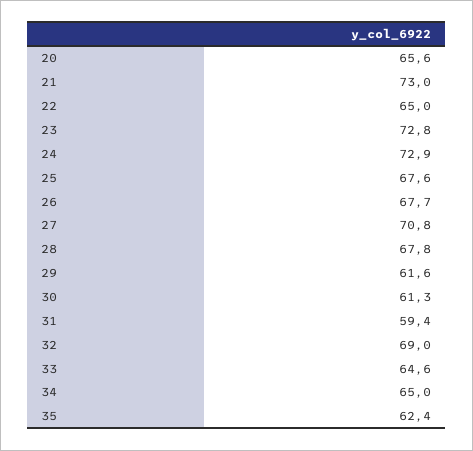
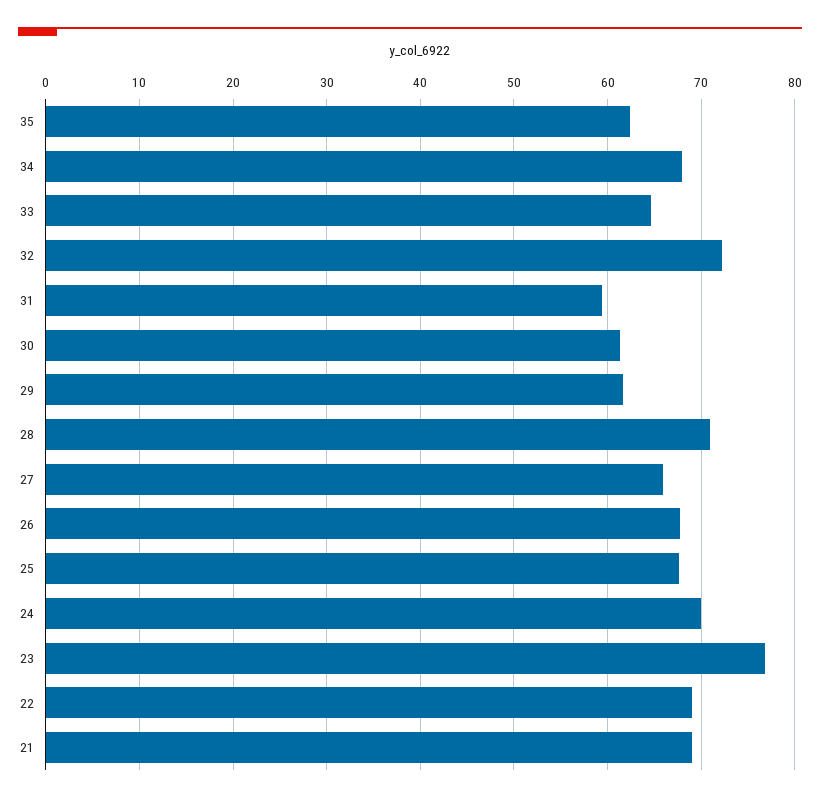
20: 65.6 -> none
21: 73 -> 69
22: 65 -> 69
23: 72.8 -> 77
24: 72.9 -> 70
27: 70.8 -> 66
28: 67.8 -> 71
32: 69 -> 72
34: 65 -> 68

